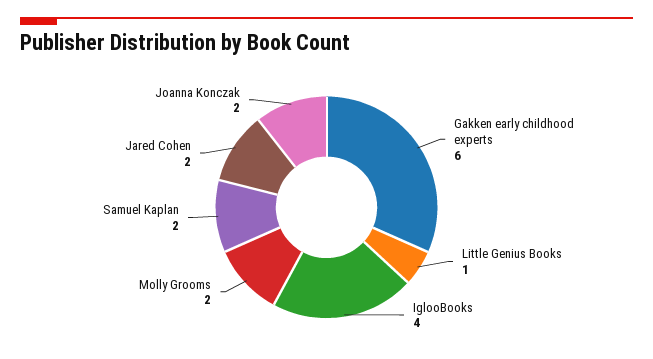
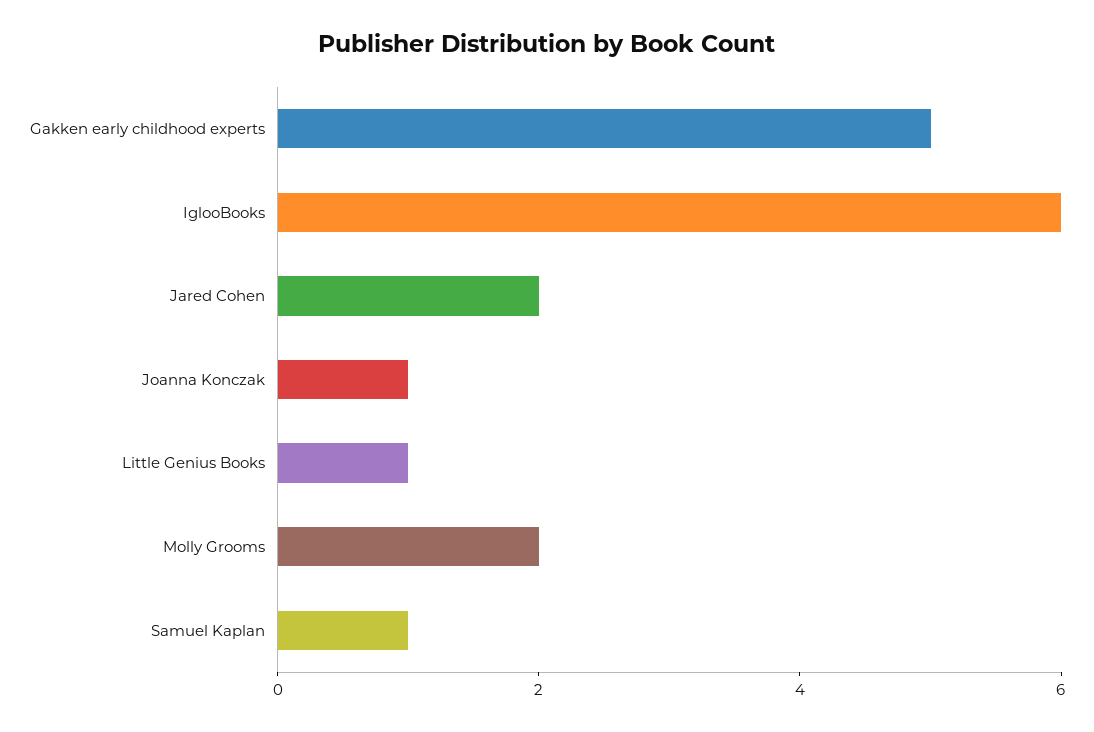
Gakken early childhood experts: 6 -> 5
IglooBooks: 4 -> 6
Samuel Kaplan: 2 -> 1
Joanna Konczak: 2 -> 1

